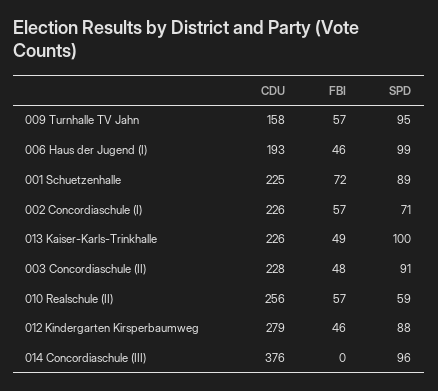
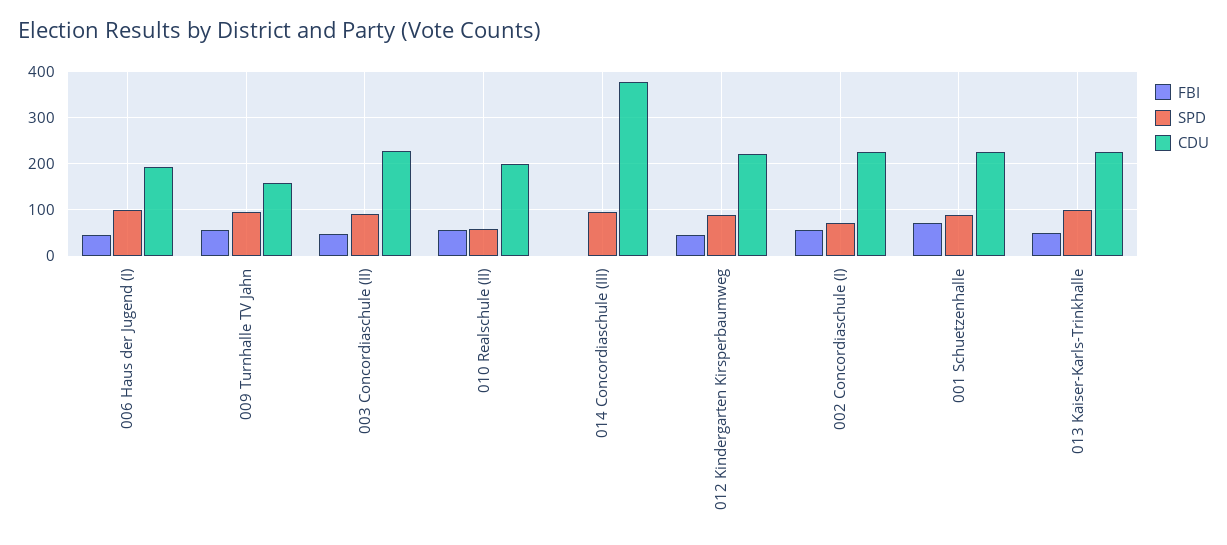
CDU, 010 Realschule (II): 256 -> 200
CDU, 012 Kindergarten Kirsperbaumweg: 279 -> 220

